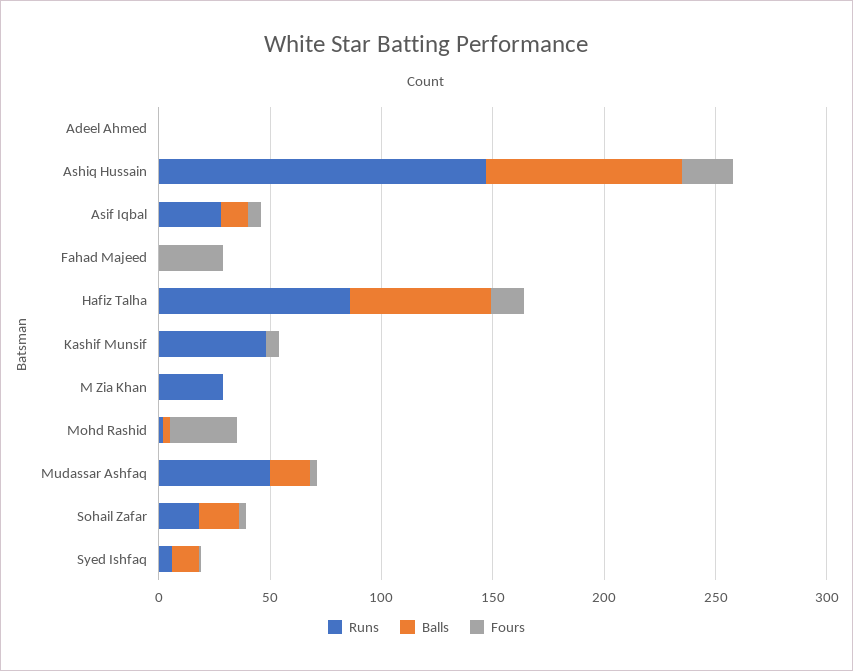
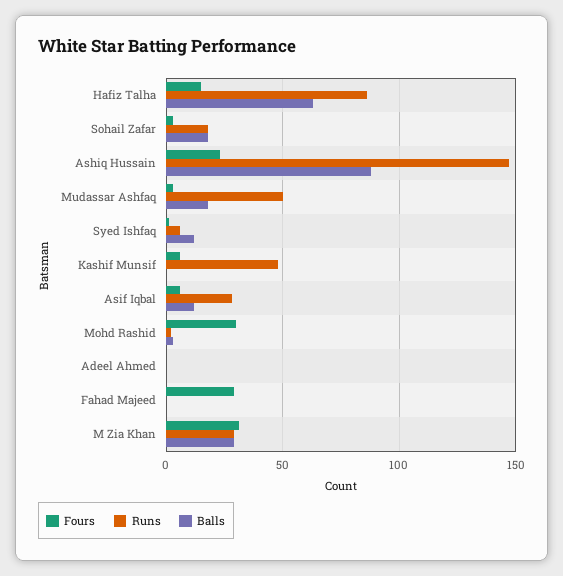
Balls, M Zia Khan: 0 -> 30
Fours, M Zia Khan: 0 -> 30

